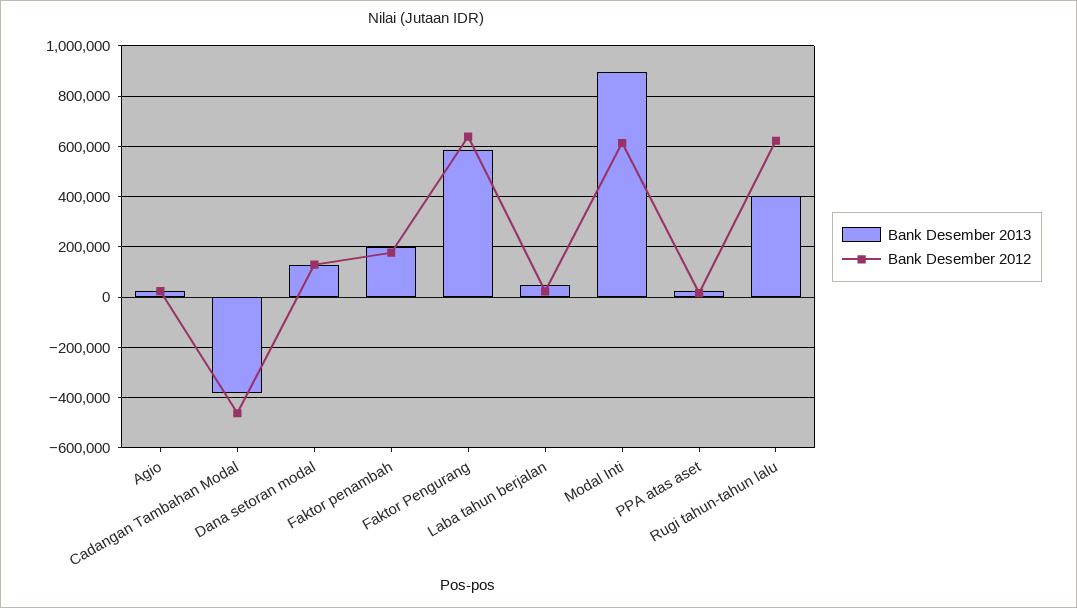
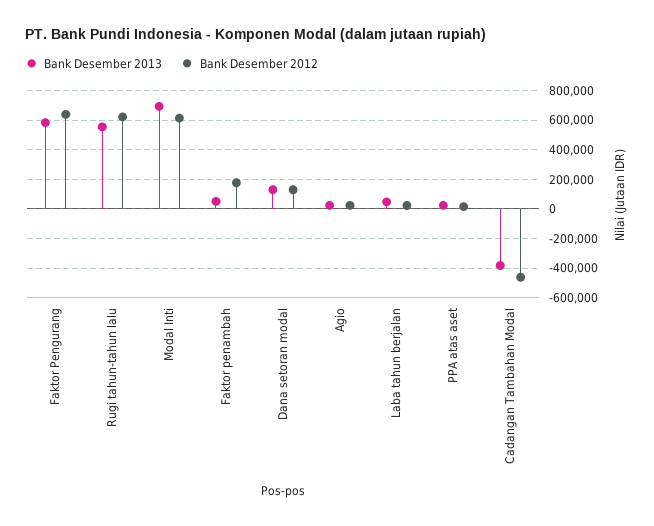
Bank Desember 2013, Faktor penambah: 200000 -> 50000
Bank Desember 2013, Modal Inti: 900000 -> 700000
Bank Desember 2013, Rugi tahun-tahun lalu: 400000 -> 550000

